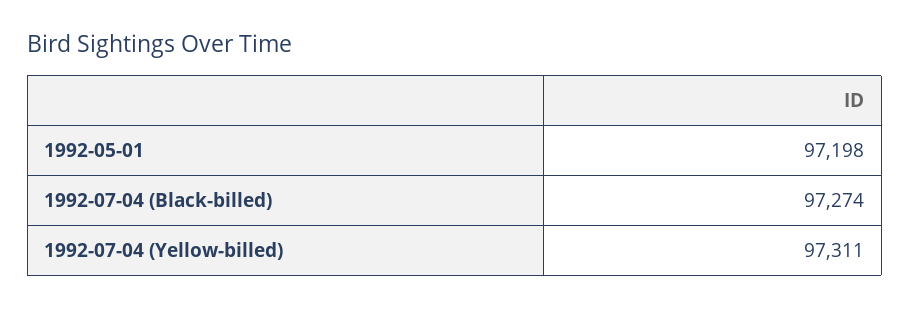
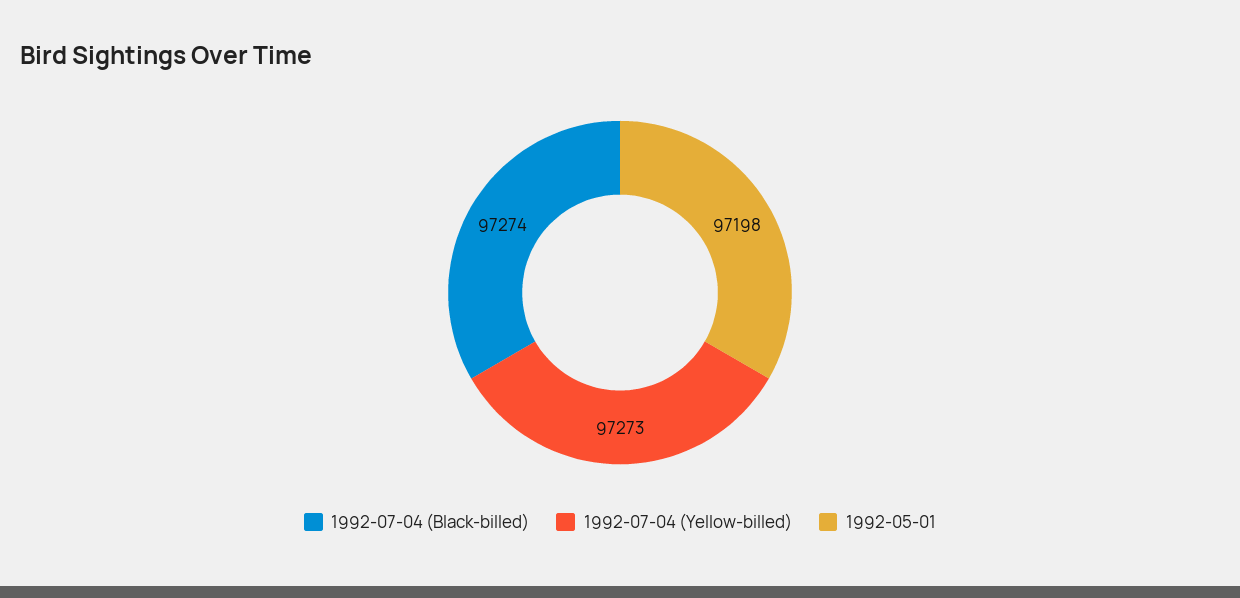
1992-07-04 (Yellow-billed): 97311 -> 97273

